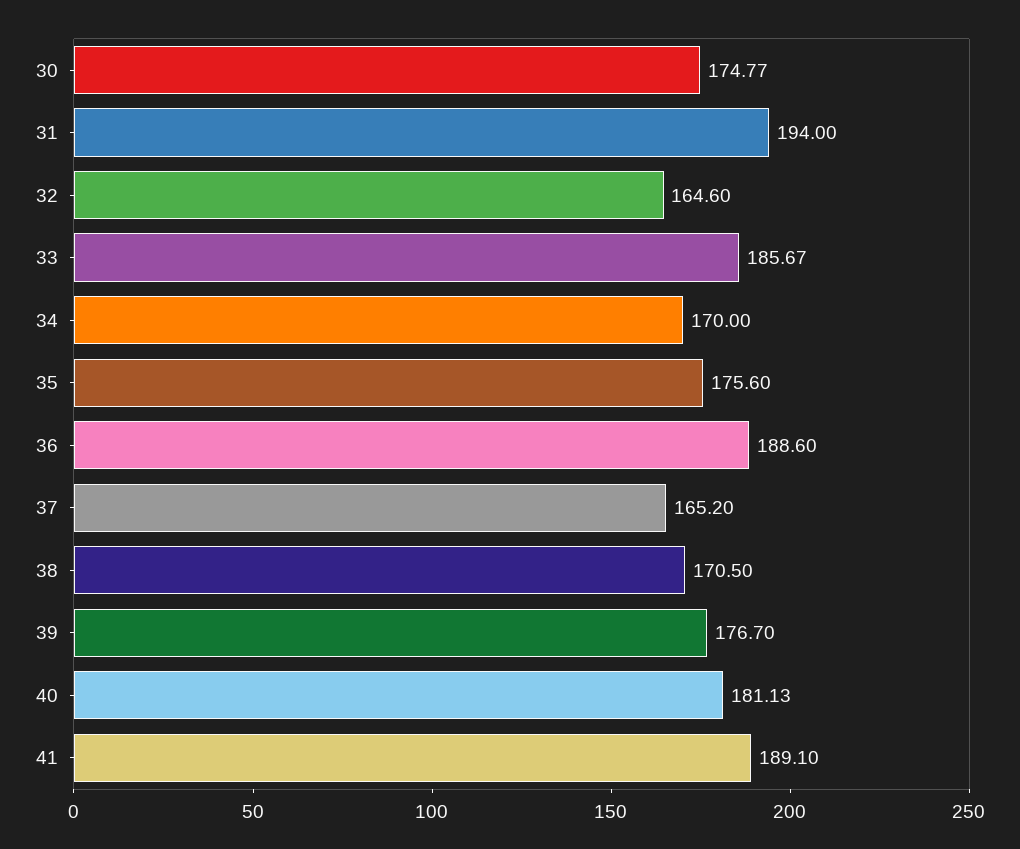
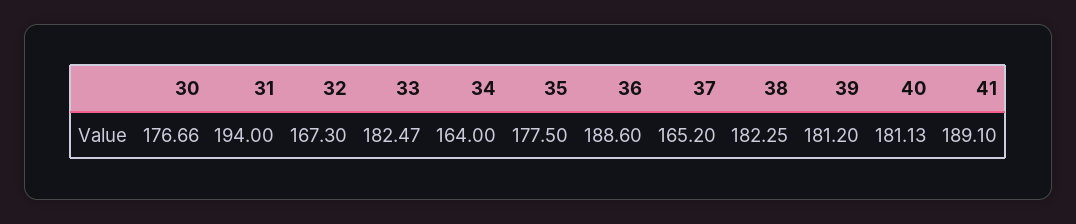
30: 174.77 -> 176.66
32: 164.6 -> 167.3
33: 185.67 -> 182.47
34: 170 -> 164
35: 175.6 -> 177.5
38: 170.5 -> 182.25
39: 176.7 -> 181.2

